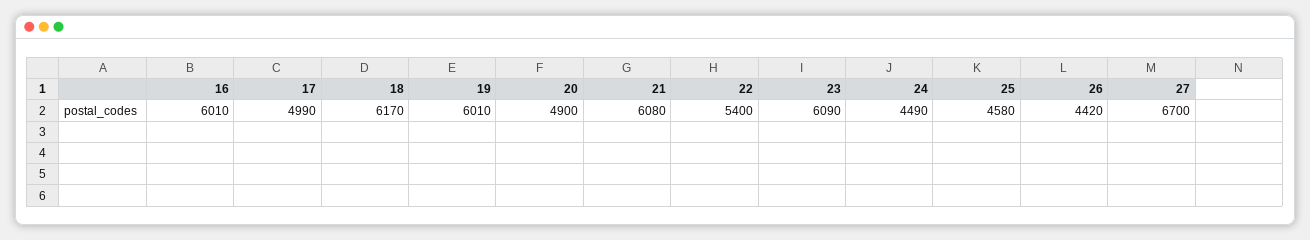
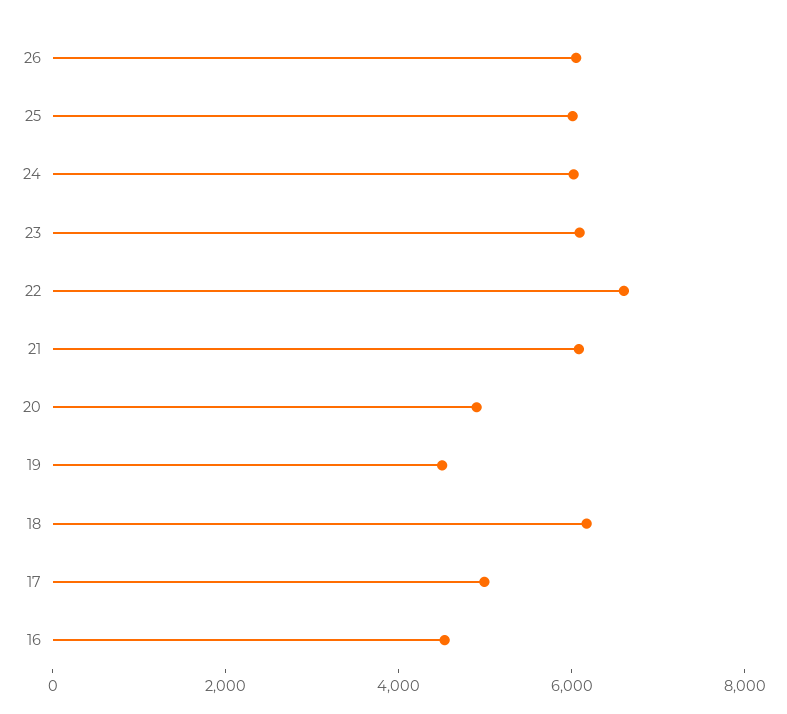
16: 6010 -> 4500
19: 6010 -> 4500
22: 5400 -> 6500
24: 4490 -> 6000
25: 4580 -> 6000
26: 4420 -> 6000
27: 6700 -> none

